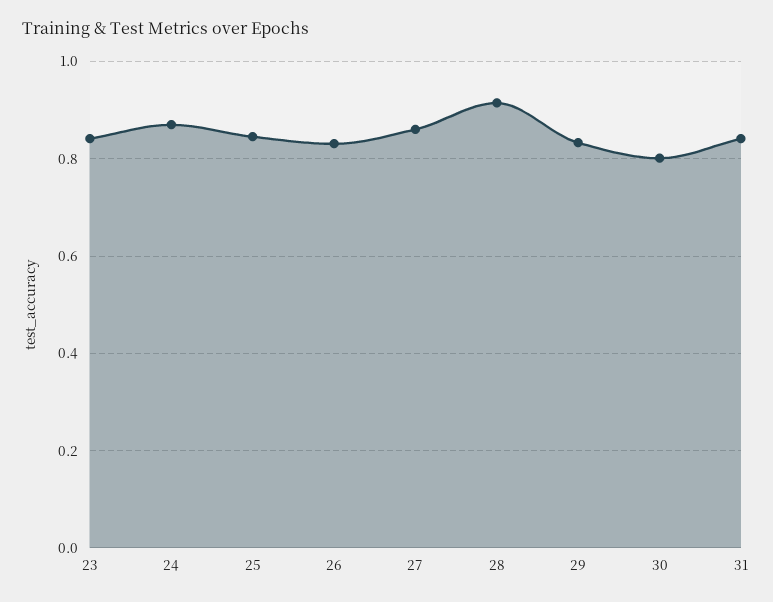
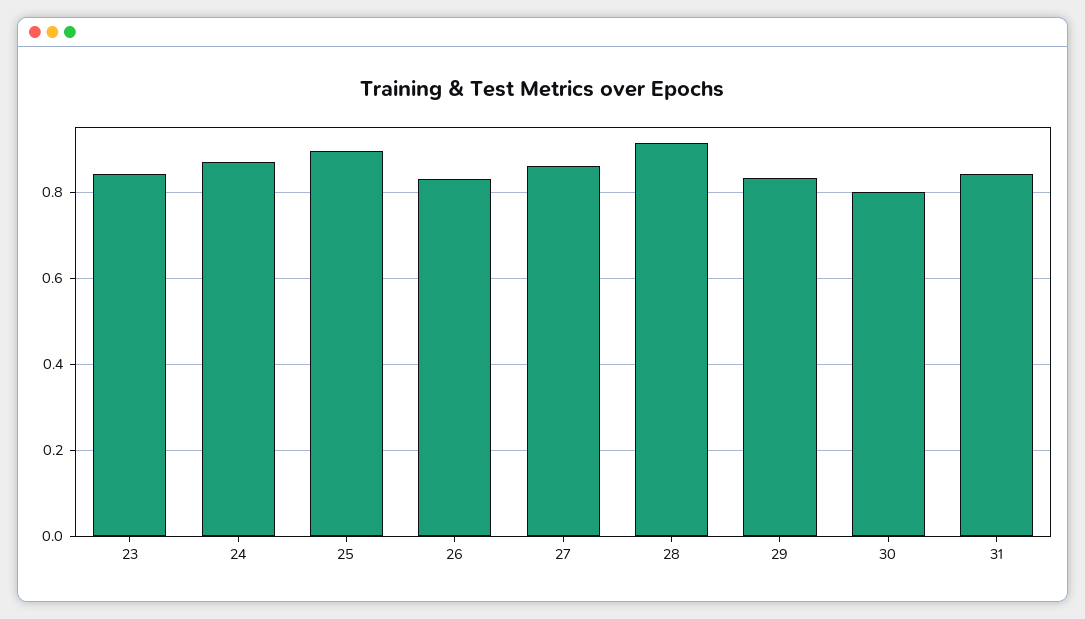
25: 0.84 -> 0.9

